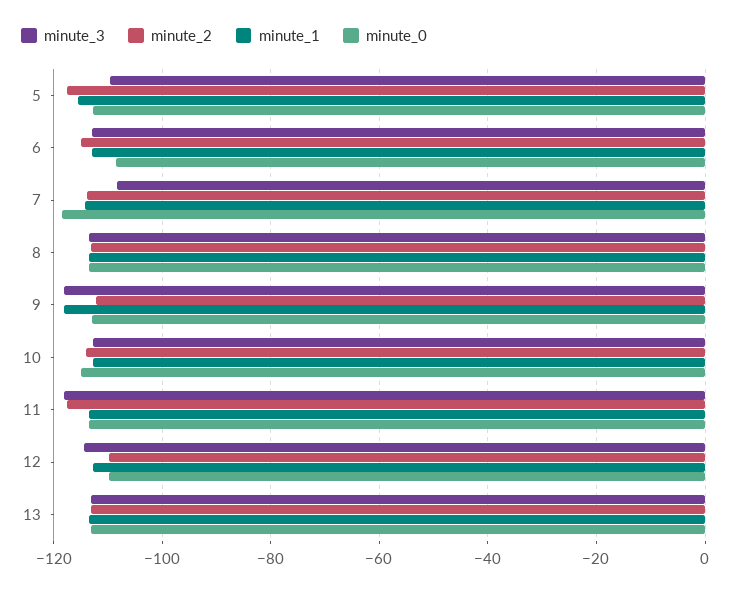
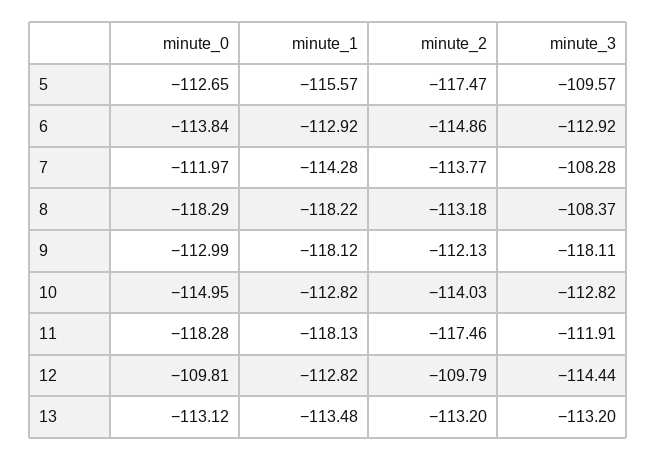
minute_0, 6: -108 -> -113.84
minute_0, 7: -118 -> -111.97
minute_3, 8: -114 -> -108.37
minute_1, 8: -114 -> -118.22
minute_0, 8: -114 -> -118.29
minute_3, 11: -118 -> -111.91
minute_1, 11: -114 -> -118.13
minute_0, 11: -114 -> -118.28

